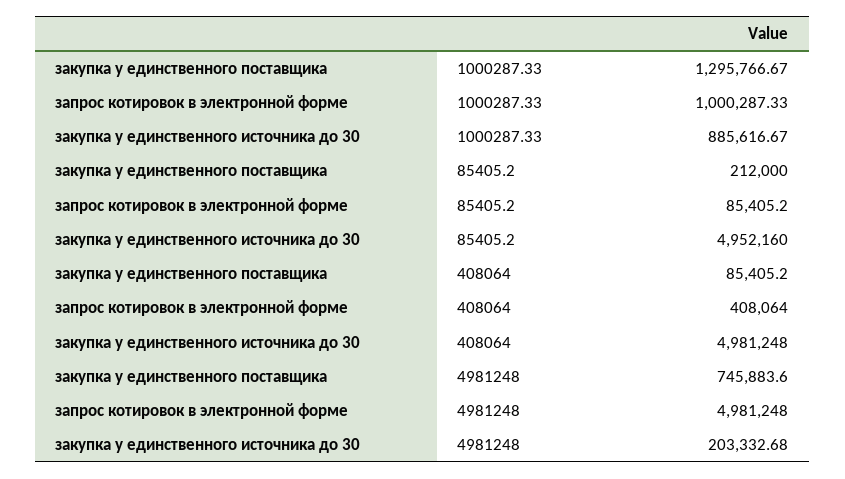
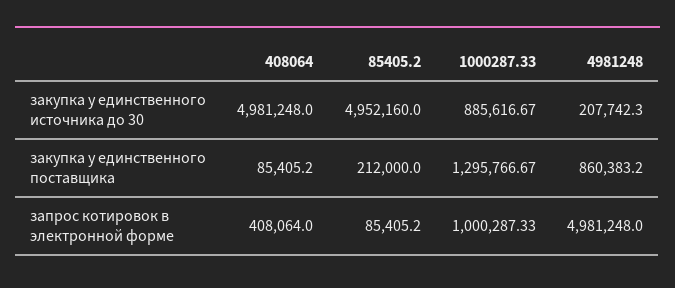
закупка у единственного поставщика, 4981248: 745883.6 -> 860383.2
закупка у единственного источника до 30, 4981248: 203332.68 -> 207742.3

